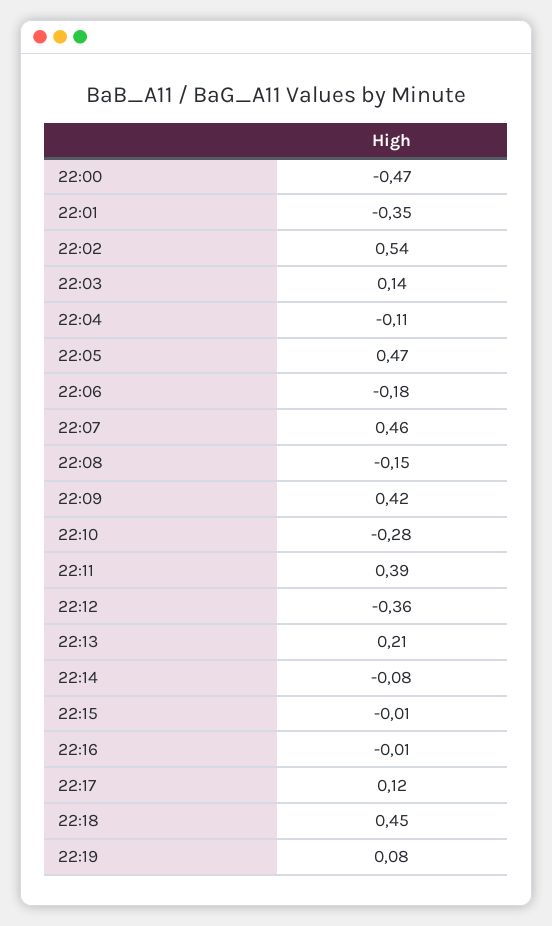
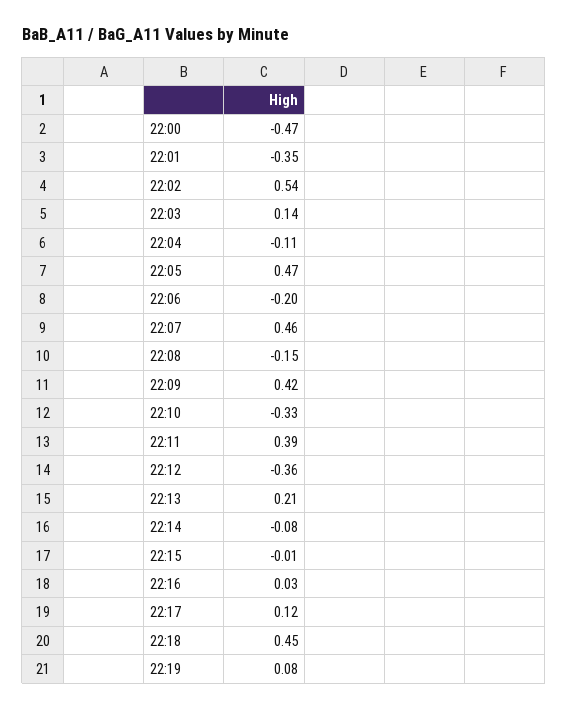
22:06: -0.18 -> -0.2
22:10: -0.28 -> -0.33
22:16: -0.01 -> 0.03

